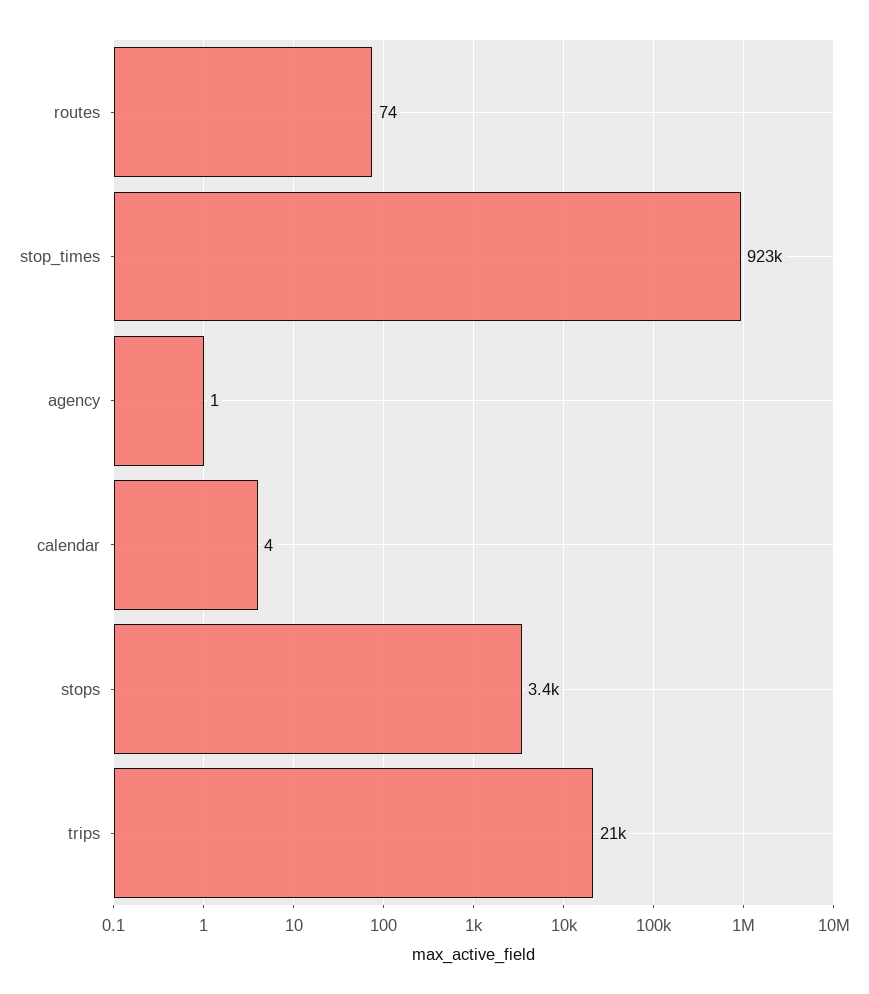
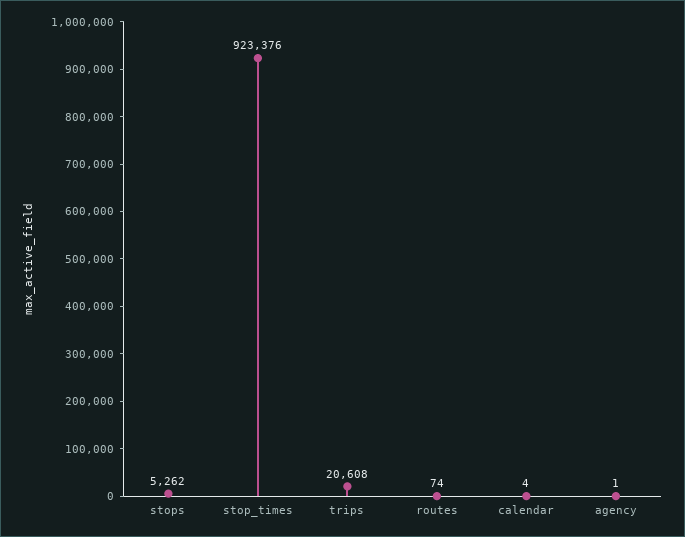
stops: 3400 -> 5262

